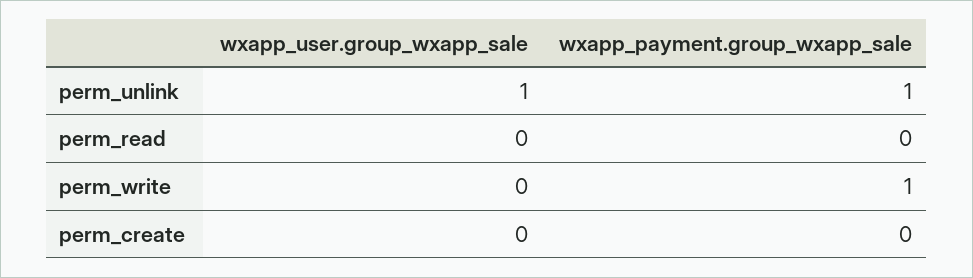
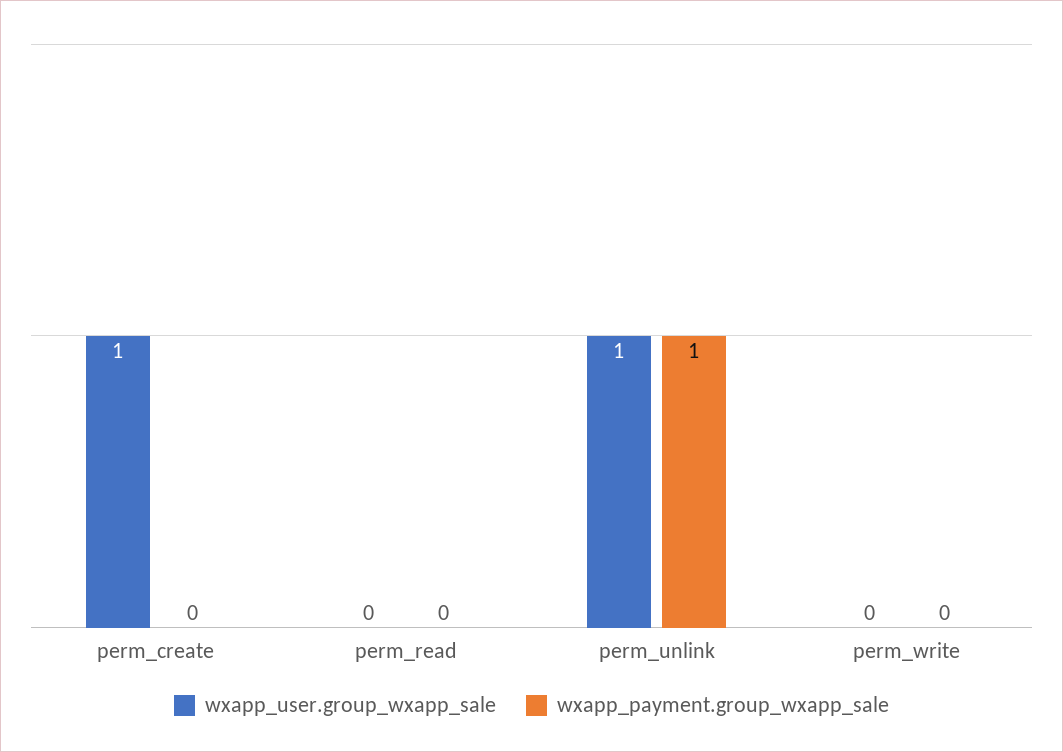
wxapp_payment.group_wxapp_sale, perm_write: 1 -> 0
wxapp_user.group_wxapp_sale, perm_create: 0 -> 1

